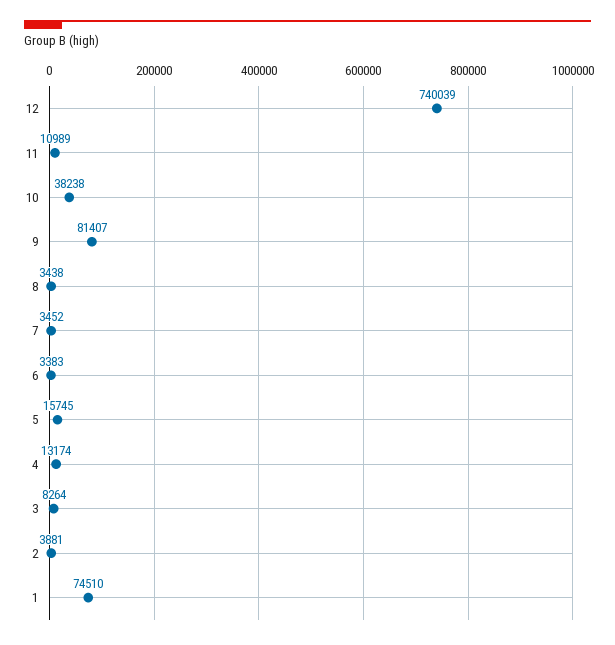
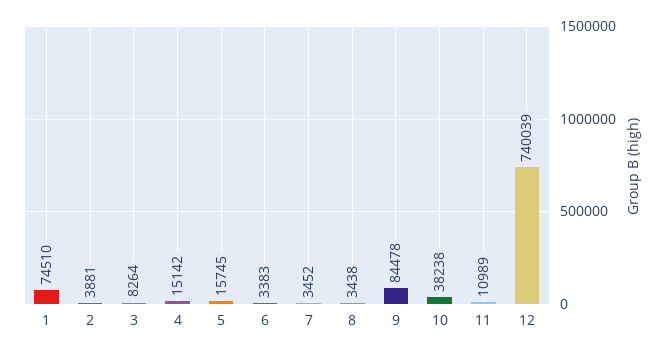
9: 81407 -> 84478
4: 13174 -> 15142

